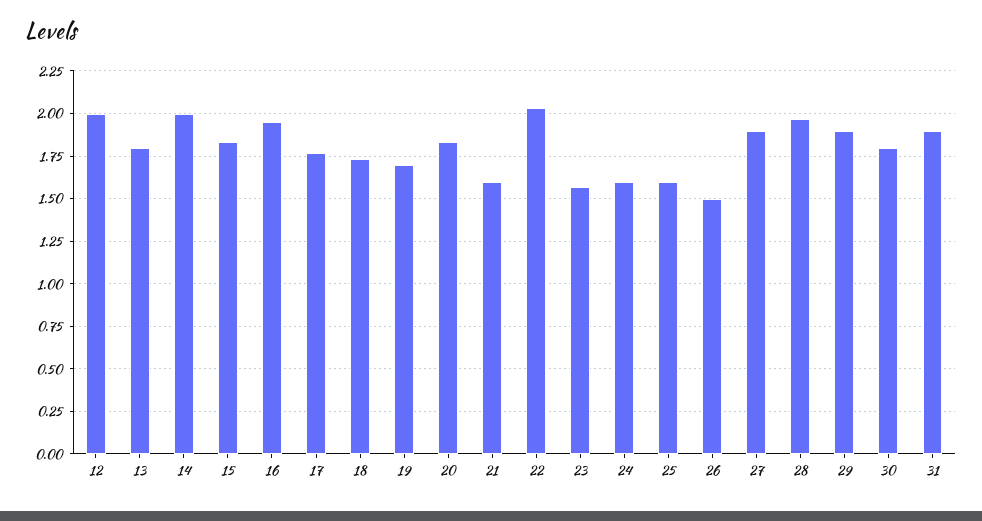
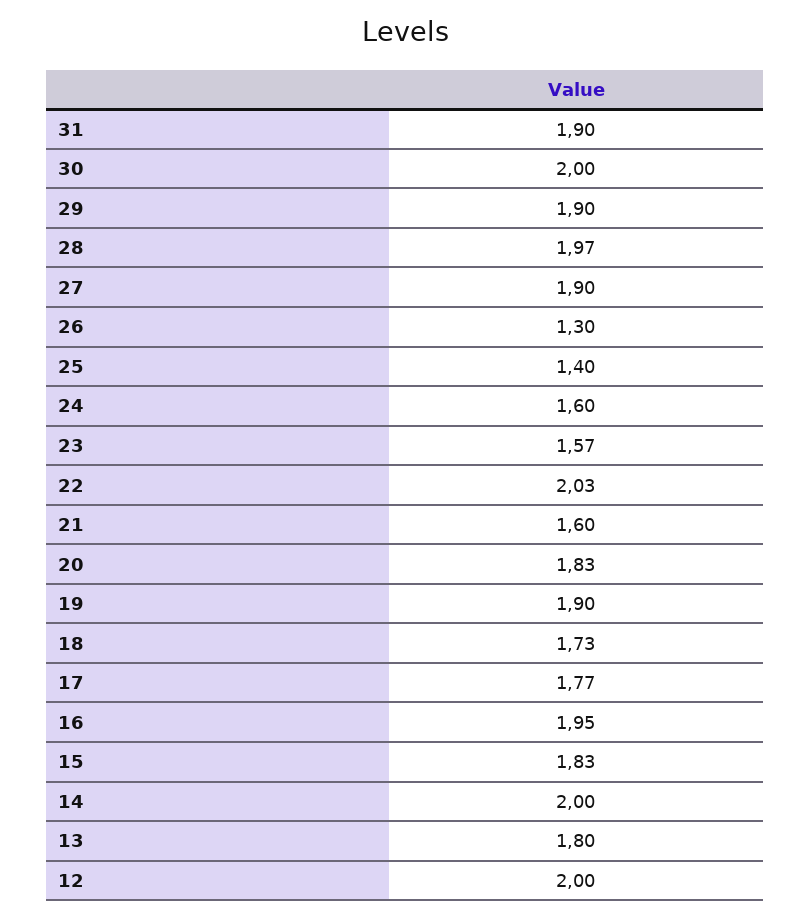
19: 1.7 -> 1.9
25: 1.6 -> 1.4
26: 1.5 -> 1.3
30: 1.8 -> 2

